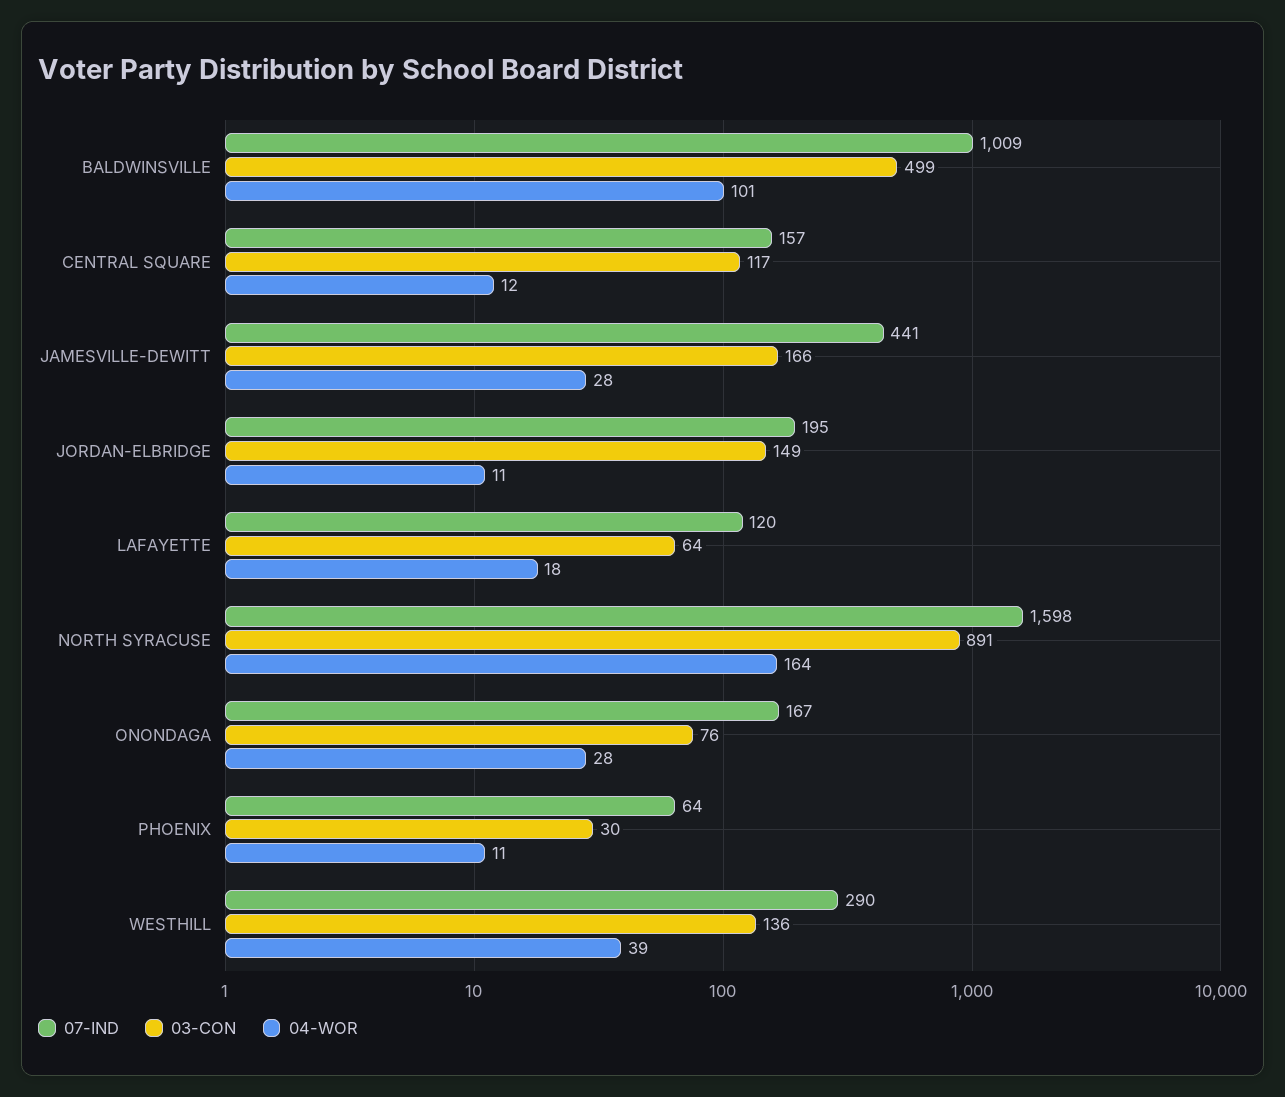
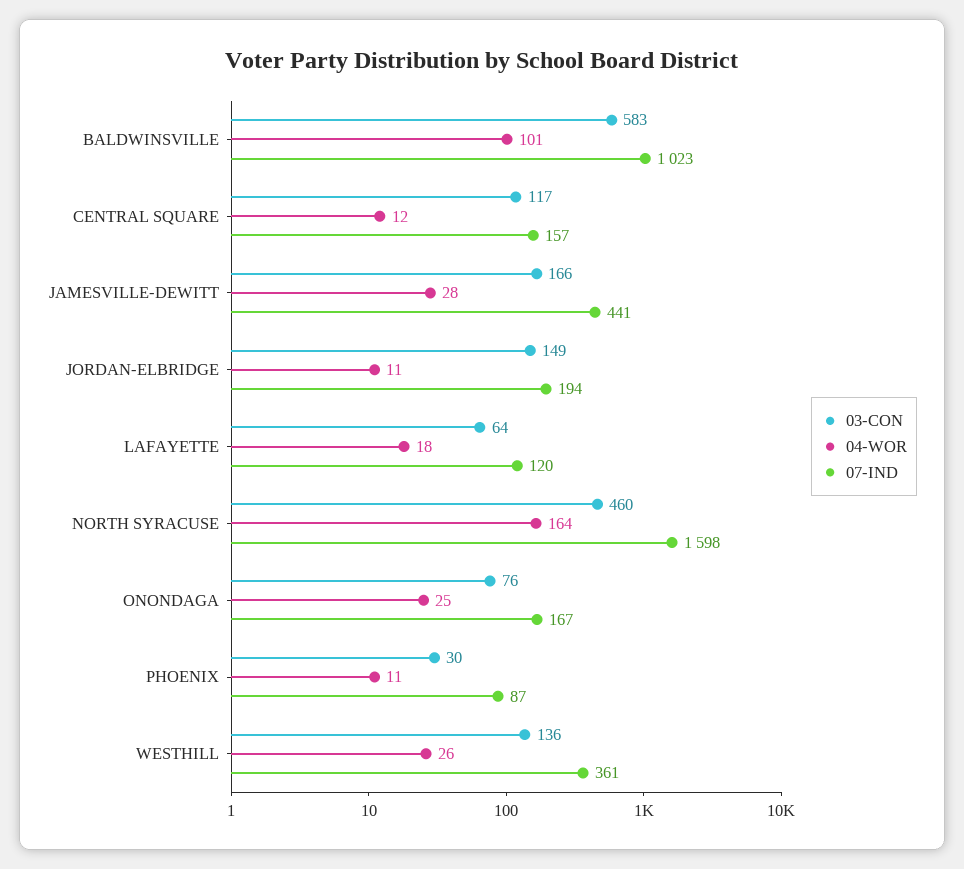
07-IND, BALDWINSVILLE: 1009 -> 1023
03-CON, BALDWINSVILLE: 499 -> 583
07-IND, JORDAN-ELBRIDGE: 195 -> 194
03-CON, NORTH SYRACUSE: 891 -> 460
04-WOR, ONONDAGA: 28 -> 25
07-IND, PHOENIX: 64 -> 87
07-IND, WESTHILL: 290 -> 361
04-WOR, WESTHILL: 39 -> 26

